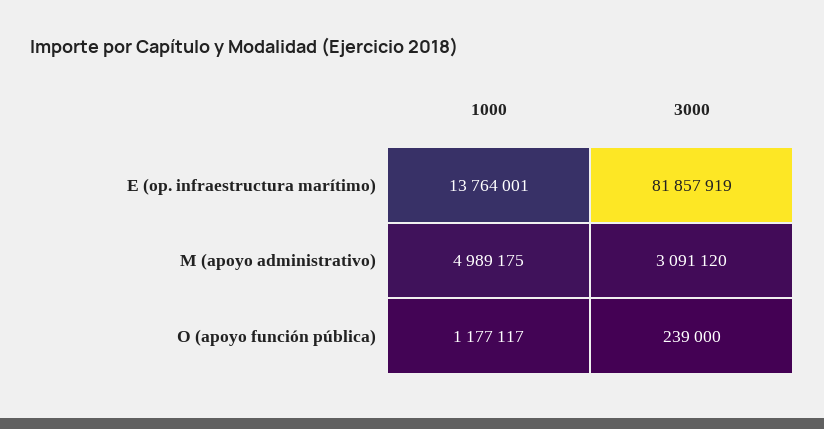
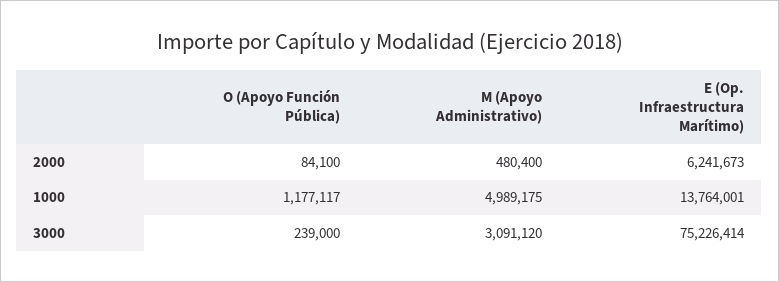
3000, E (op. infraestructura marítimo): 81857919 -> 75226414
2000, O (apoyo función pública): none -> 84100
2000, M (apoyo administrativo): none -> 480400
2000, E (op. infraestructura marítimo): none -> 6241673

